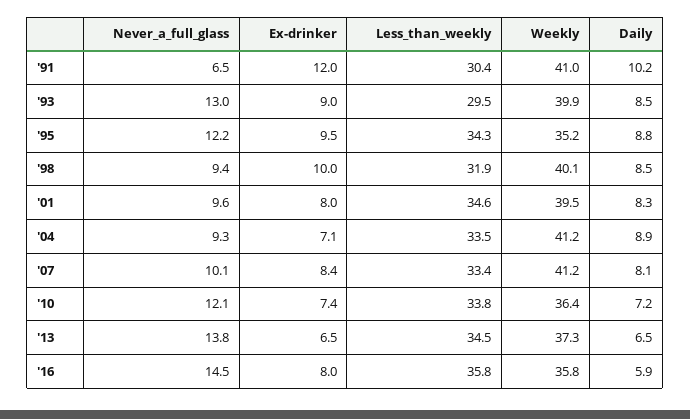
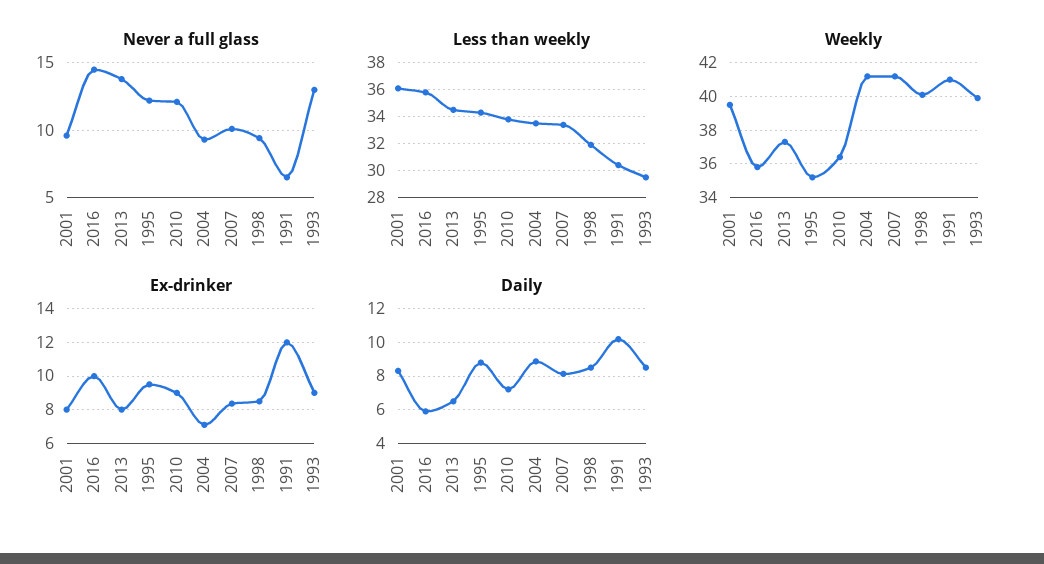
Ex-drinker, '98: 10 -> 8.5
Less_than_weekly, '01: 34.6 -> 36
Ex-drinker, '10: 7.4 -> 9
Ex-drinker, '13: 6.5 -> 8
Ex-drinker, '16: 8 -> 10

